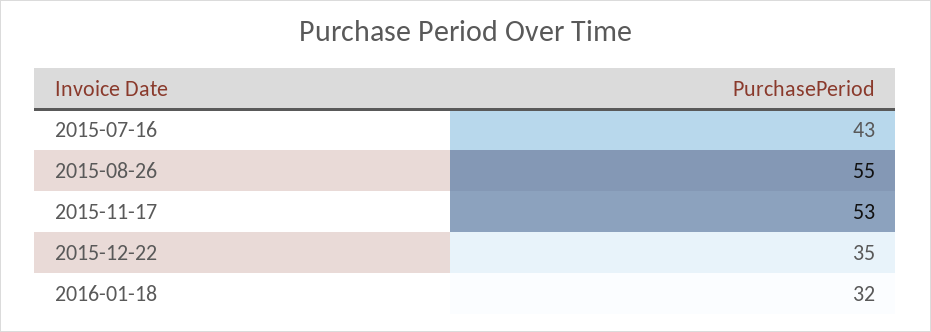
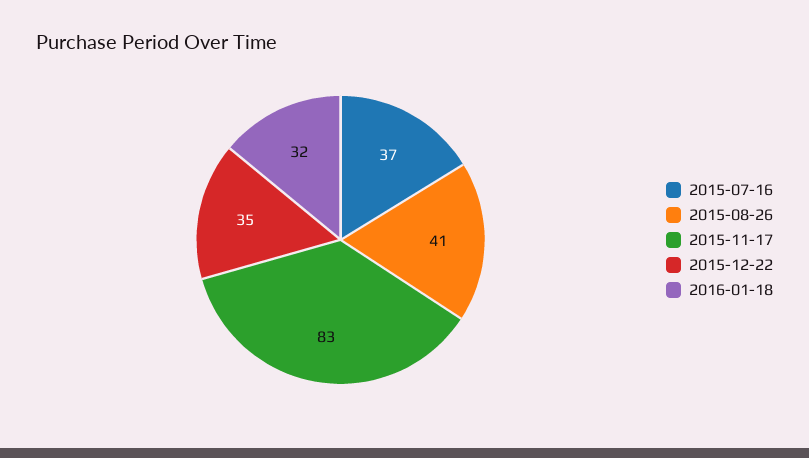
2015-07-16: 43 -> 37
2015-08-26: 55 -> 41
2015-11-17: 53 -> 83

